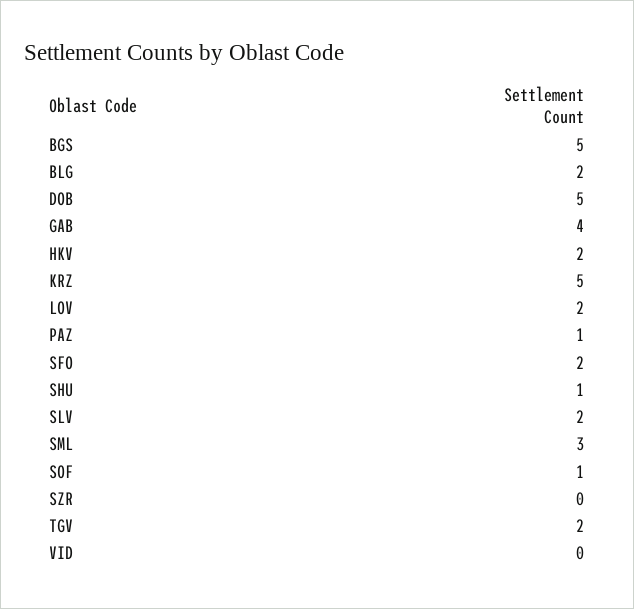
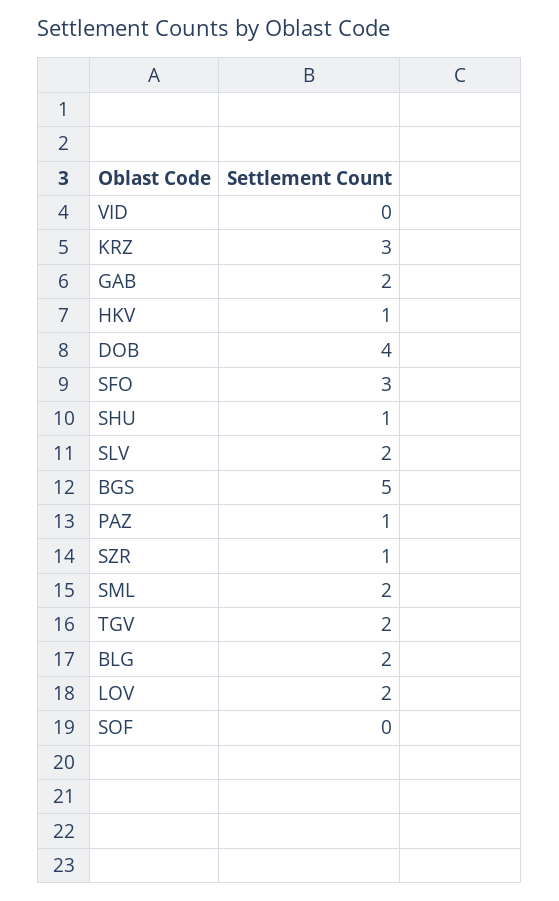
DOB: 5 -> 4
GAB: 4 -> 2
HKV: 2 -> 1
KRZ: 5 -> 3
SFO: 2 -> 3
SML: 3 -> 2
SOF: 1 -> 0
SZR: 0 -> 1

